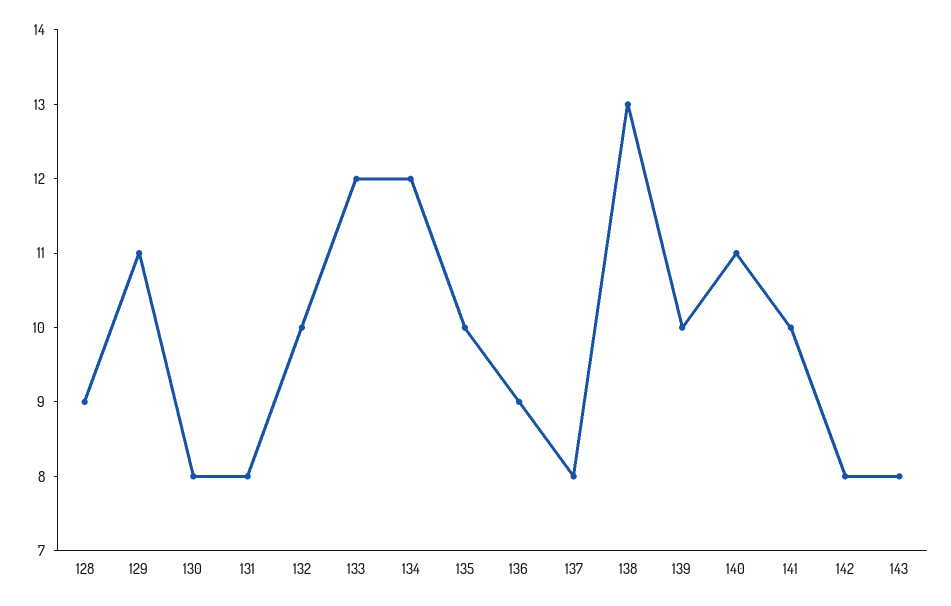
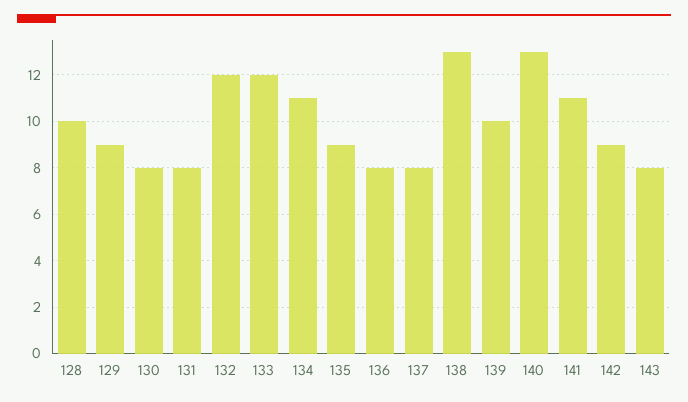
128: 9 -> 10
129: 11 -> 9
132: 10 -> 12
134: 12 -> 11
135: 10 -> 9
136: 9 -> 8
140: 11 -> 13
141: 10 -> 11
142: 8 -> 9

